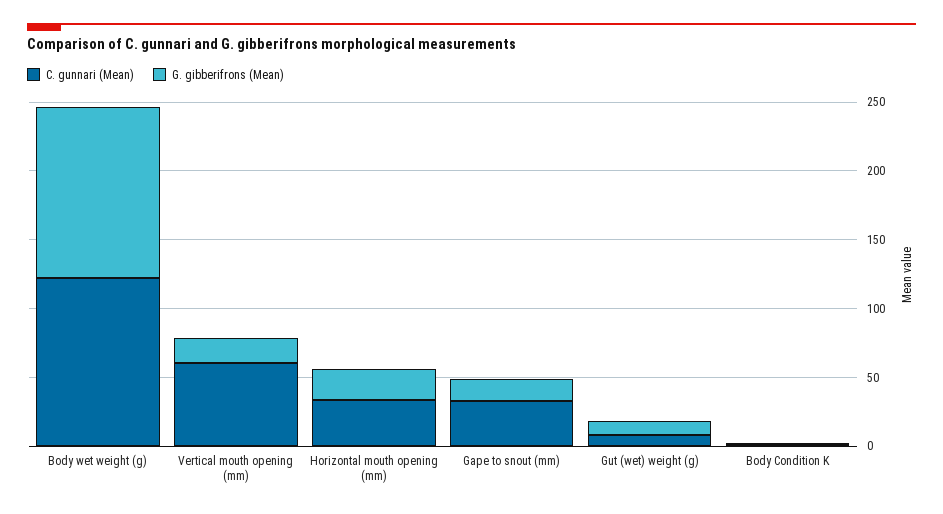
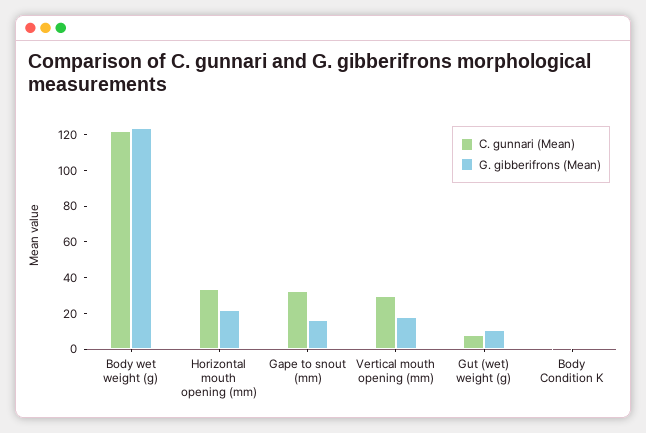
C. gunnari (Mean), Vertical mouth opening (mm): 60 -> 30

